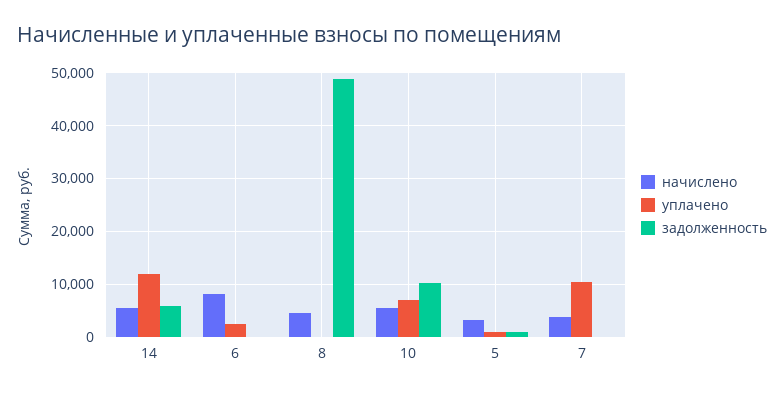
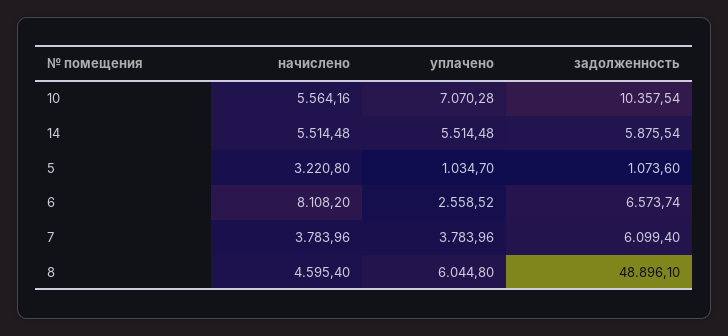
уплачено, 14: 12000 -> 5514.48
задолженность, 6: 0 -> 6573.74
уплачено, 8: 0 -> 6044.8
уплачено, 7: 10000 -> 3783.96
задолженность, 7: 0 -> 6099.4

